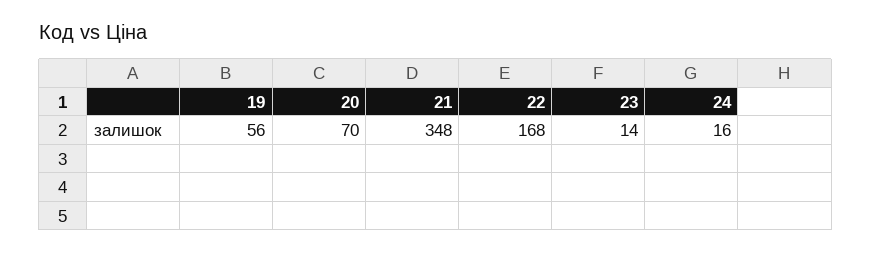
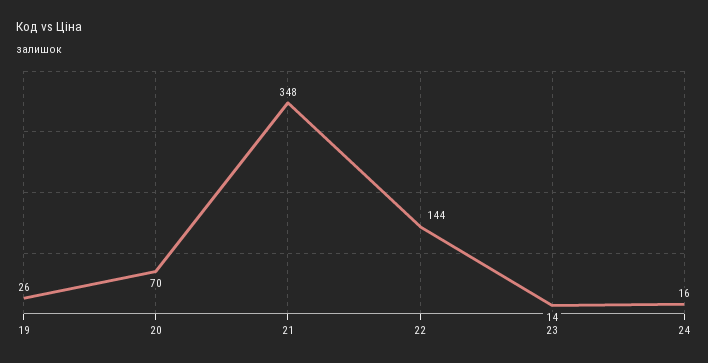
19: 56 -> 26
22: 168 -> 144

